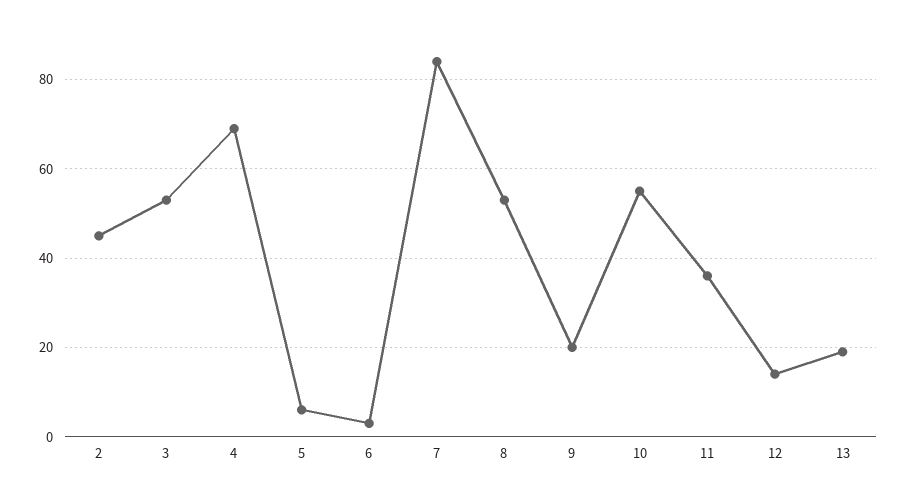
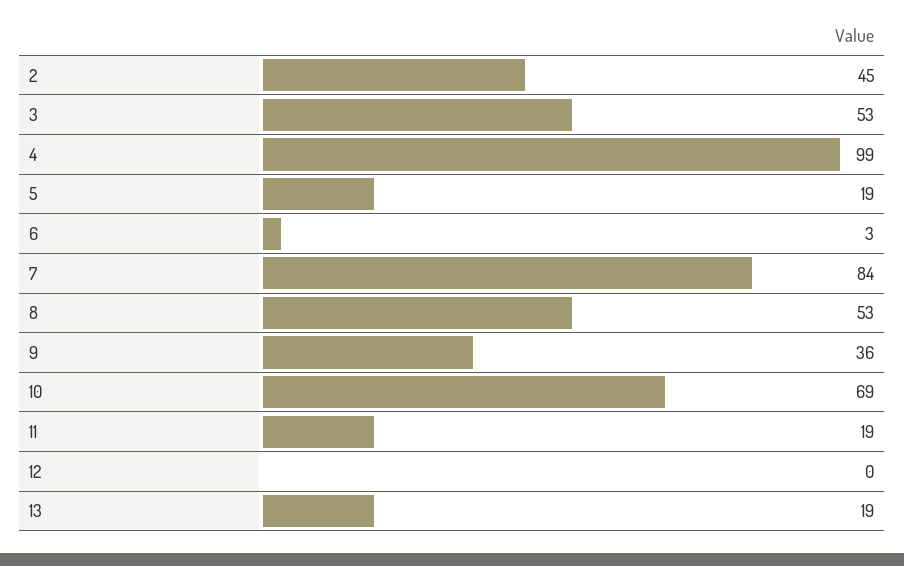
4: 70 -> 99
5: 5 -> 19
9: 20 -> 36
10: 55 -> 69
11: 35 -> 19
12: 15 -> 0

